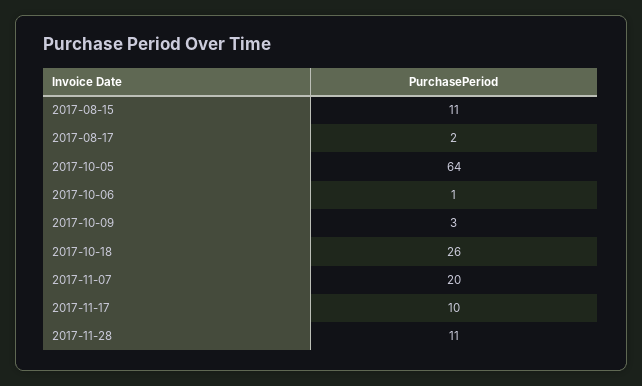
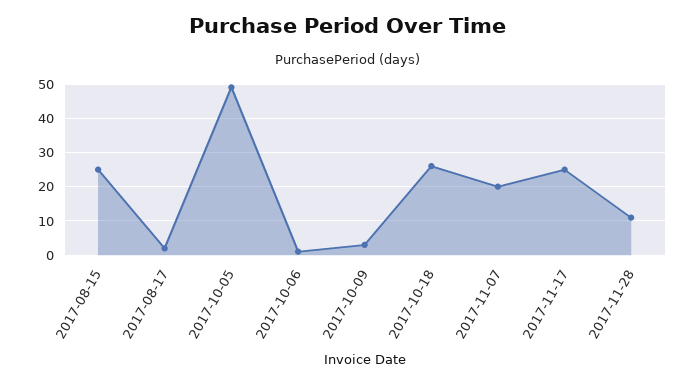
2017-08-15: 11 -> 25
2017-10-05: 64 -> 50
2017-11-17: 10 -> 25

